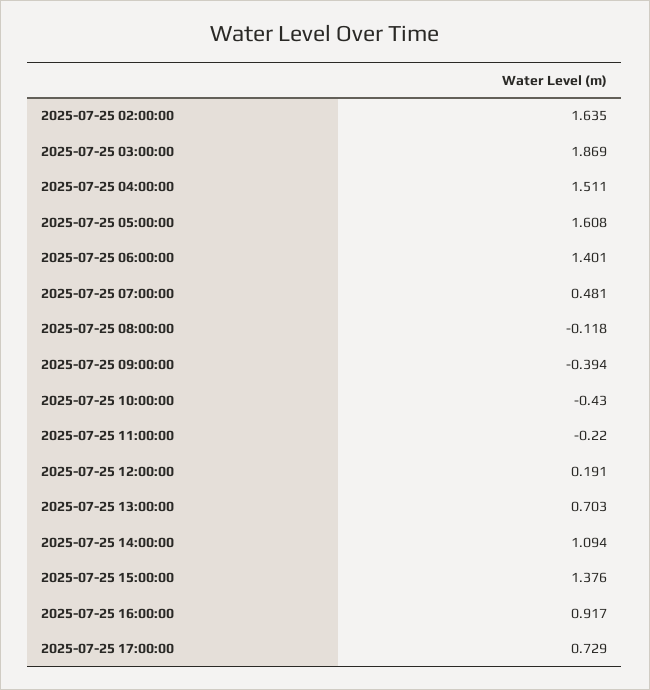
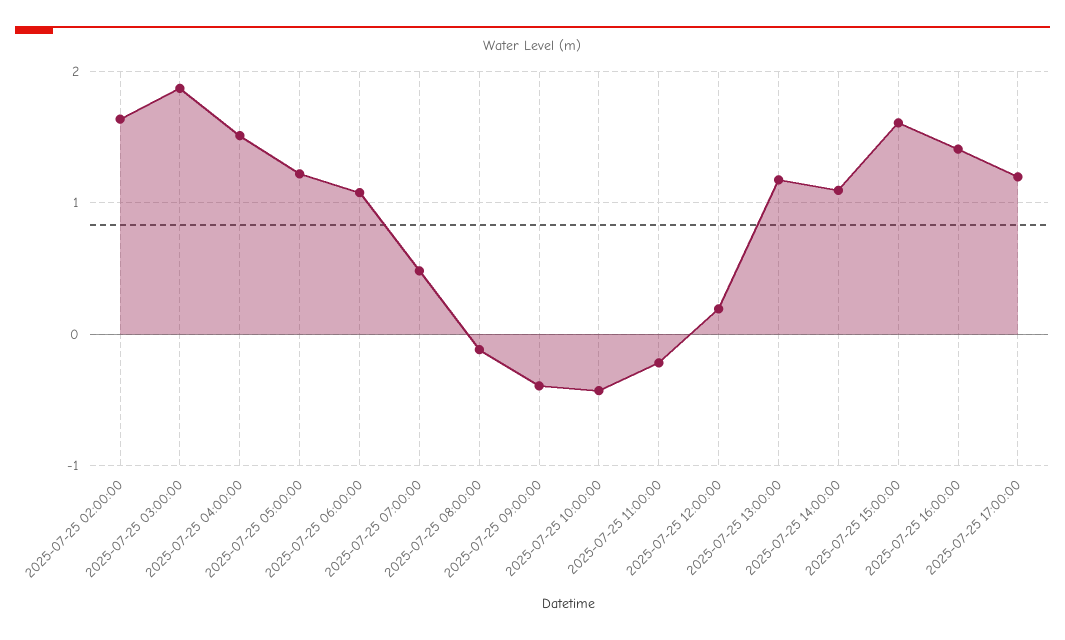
2025-07-25 05:00:00: 1.608 -> 1.2
2025-07-25 06:00:00: 1.401 -> 1.1
2025-07-25 13:00:00: 0.703 -> 1.2
2025-07-25 15:00:00: 1.376 -> 1.6
2025-07-25 16:00:00: 0.917 -> 1.4
2025-07-25 17:00:00: 0.729 -> 1.2

